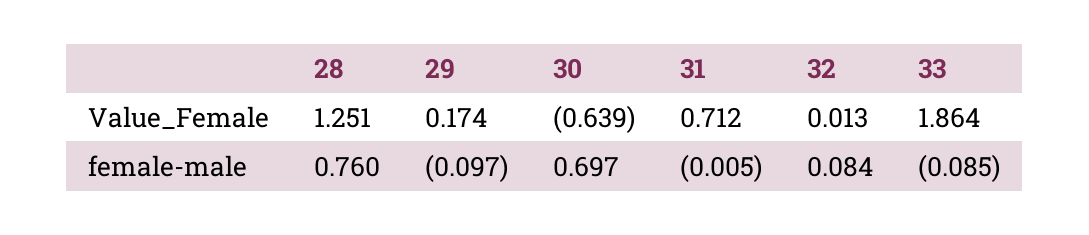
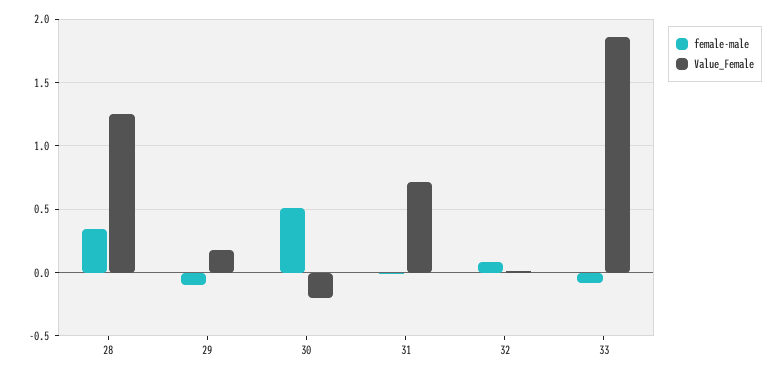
Value_Female, 30: -0.639 -> -0.2
female-male, 28: 0.76 -> 0.35
female-male, 30: 0.697 -> 0.5

